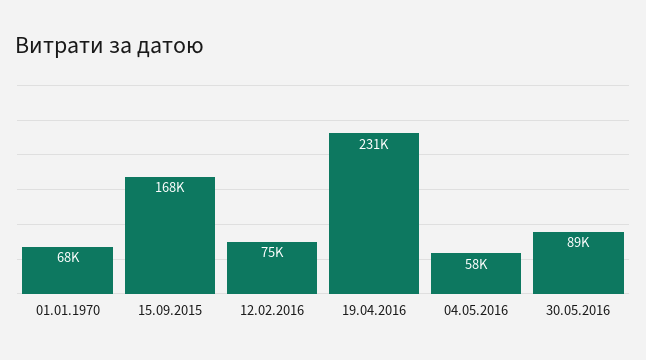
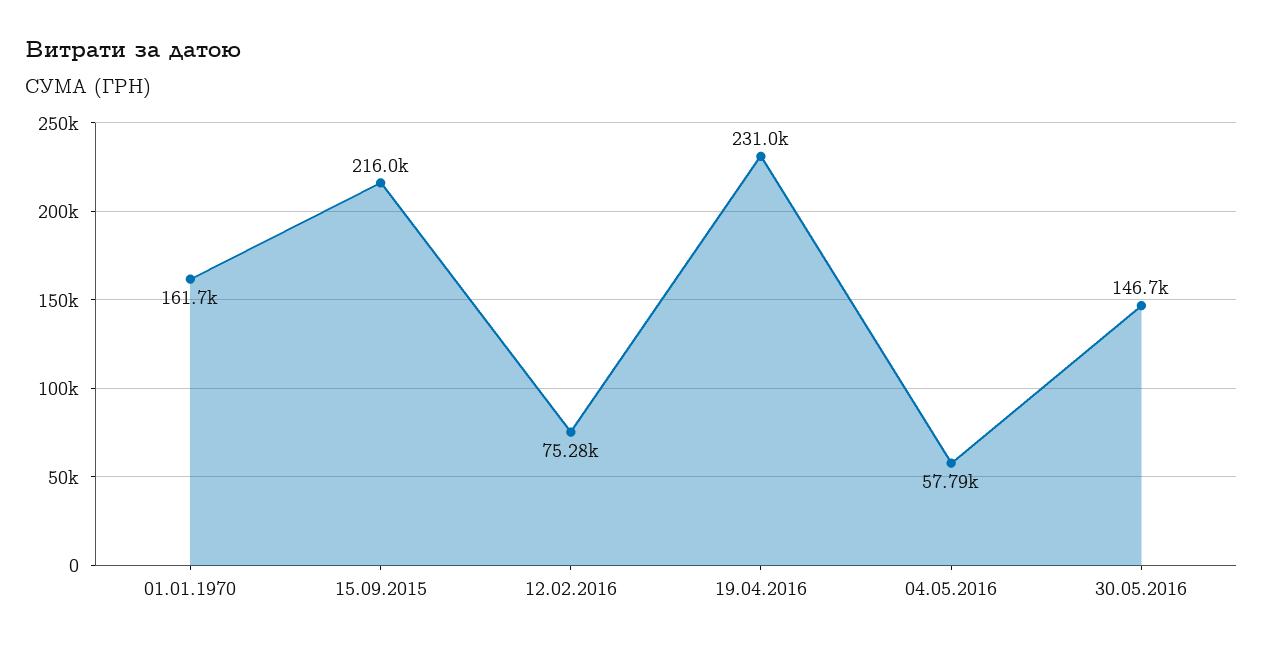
01.01.1970: 68000 -> 161700
15.09.2015: 168000 -> 216000
30.05.2016: 89000 -> 146700

